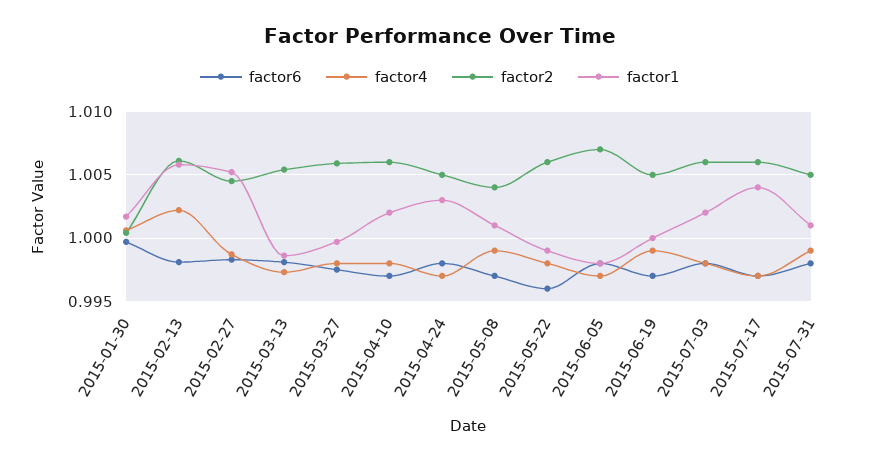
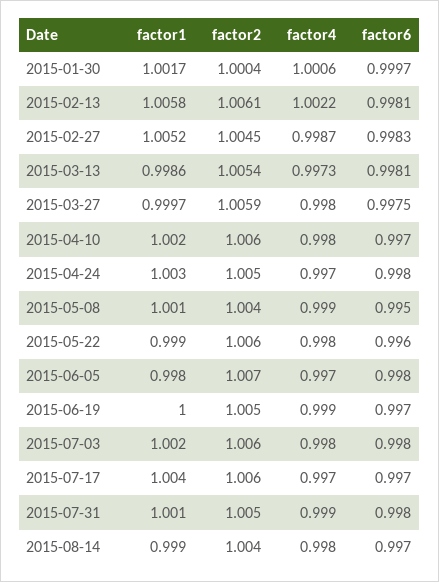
factor6, 2015-05-08: 0.997 -> 0.995
factor1, 2015-08-14: none -> 0.999
factor2, 2015-08-14: none -> 1.004
factor4, 2015-08-14: none -> 0.998
factor6, 2015-08-14: none -> 0.997

